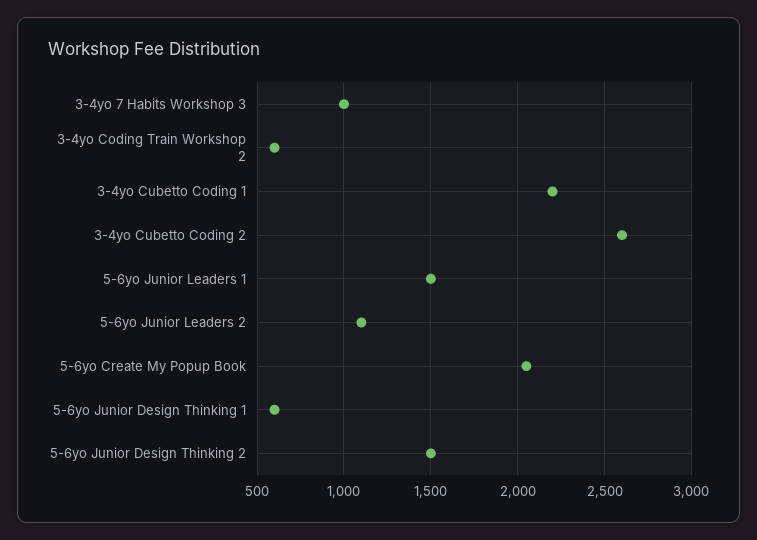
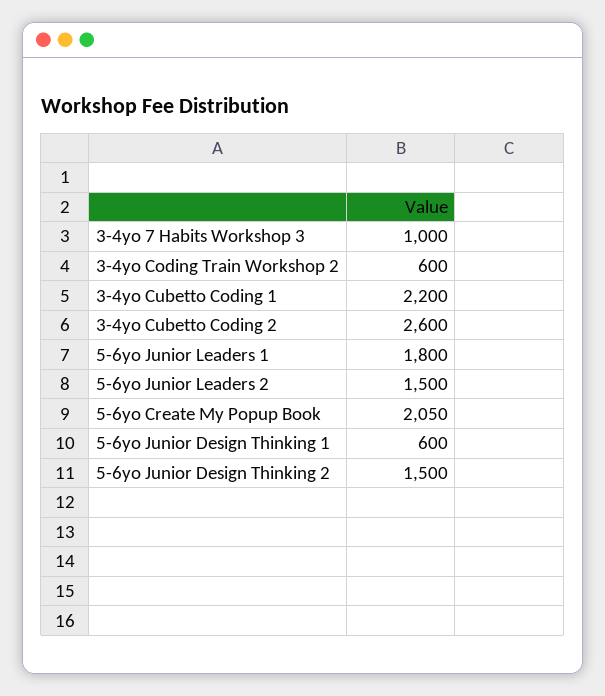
5-6yo Junior Leaders 1: 1500 -> 1800
5-6yo Junior Leaders 2: 1100 -> 1500

